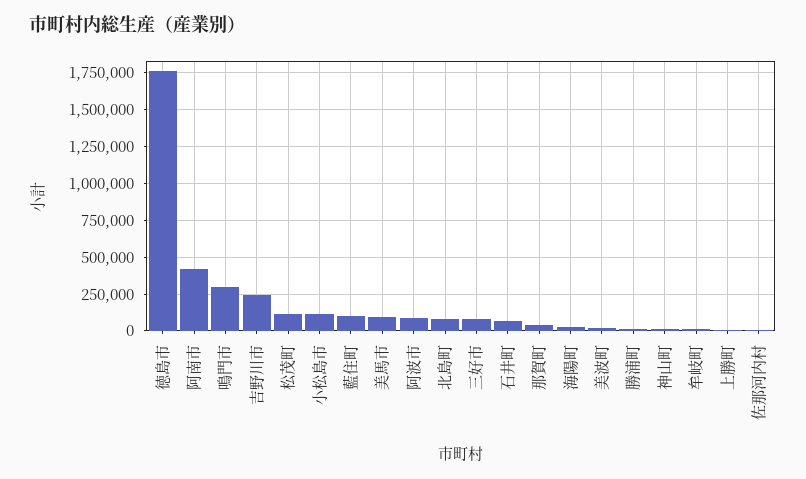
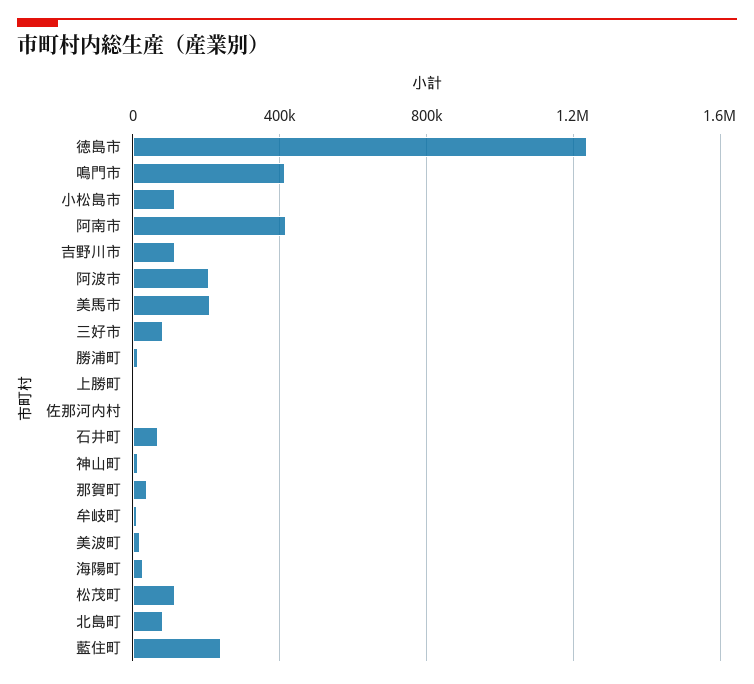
徳島市: 1750000 -> 1250000
鳴門市: 300000 -> 400000
吉野川市: 250000 -> 100000
藍住町: 100000 -> 250000
美馬市: 100000 -> 200000
阿波市: 100000 -> 200000

